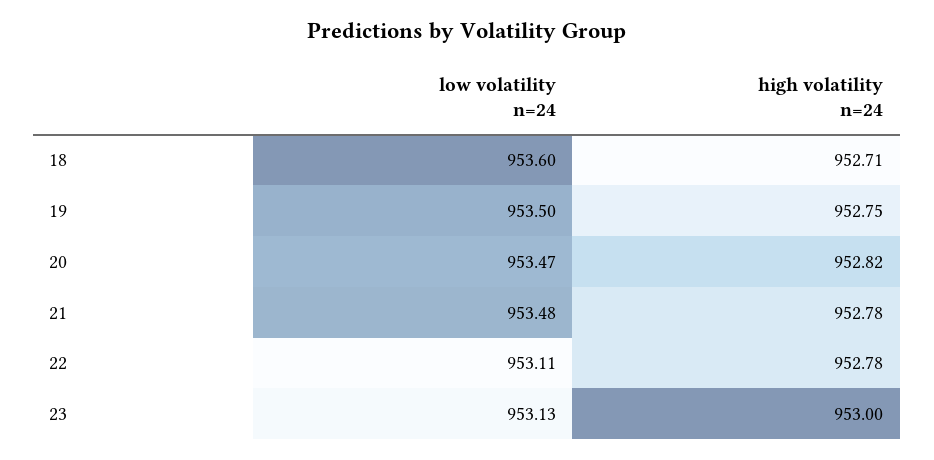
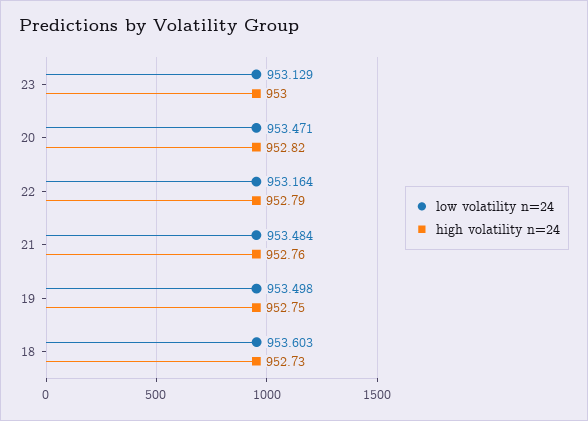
high volatility n=24, 18: 952.71 -> 952.73
high volatility n=24, 21: 952.78 -> 952.76
low volatility n=24, 22: 953.11 -> 953.164
high volatility n=24, 22: 952.78 -> 952.79

